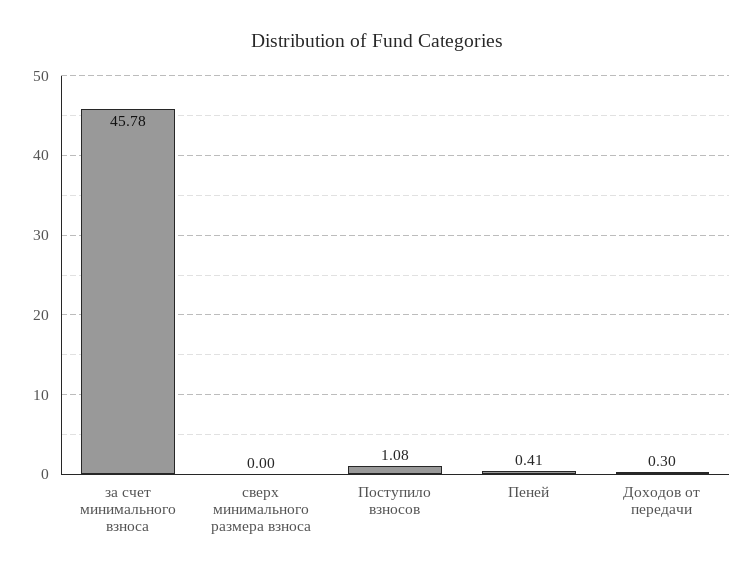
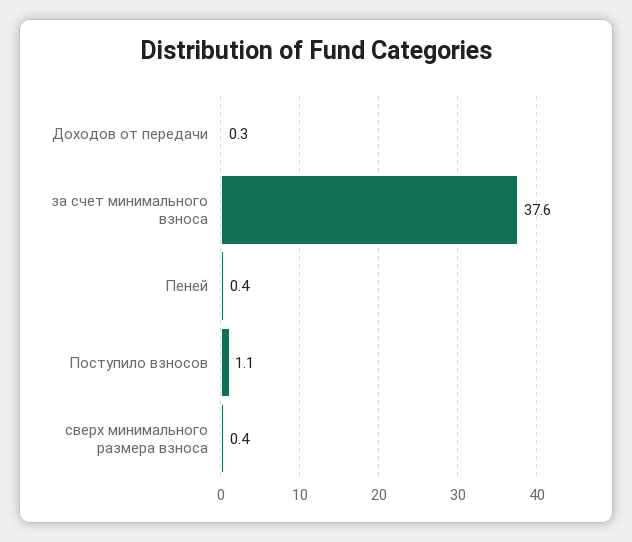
за счет минимального взноса: 45.78 -> 37.6
сверх минимального размера взноса: 0 -> 0.4

